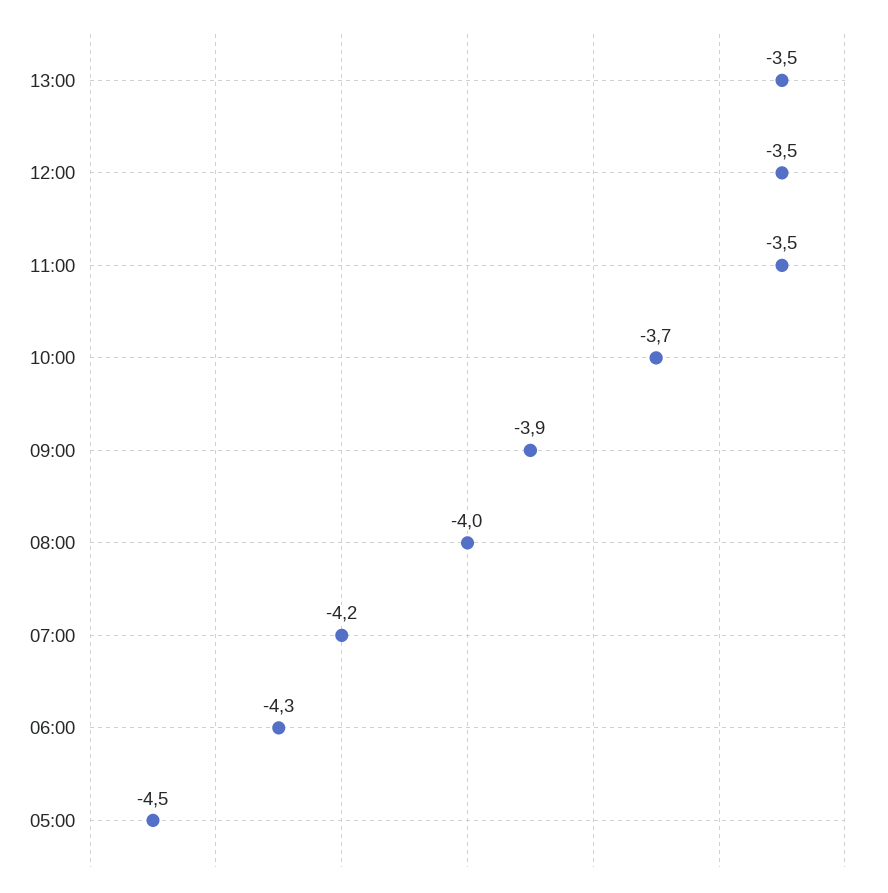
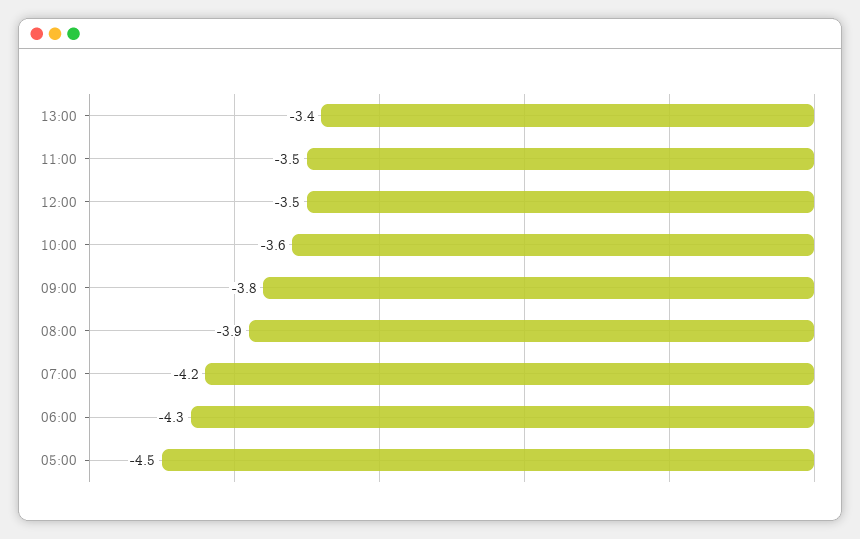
13:00: -3.5 -> -3.4
10:00: -3.7 -> -3.6
09:00: -3.9 -> -3.8
08:00: -4 -> -3.9

